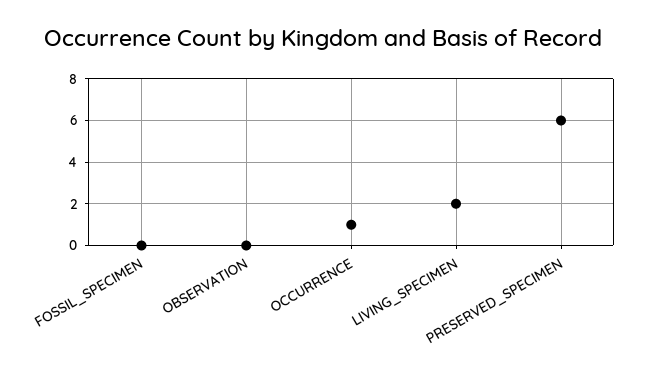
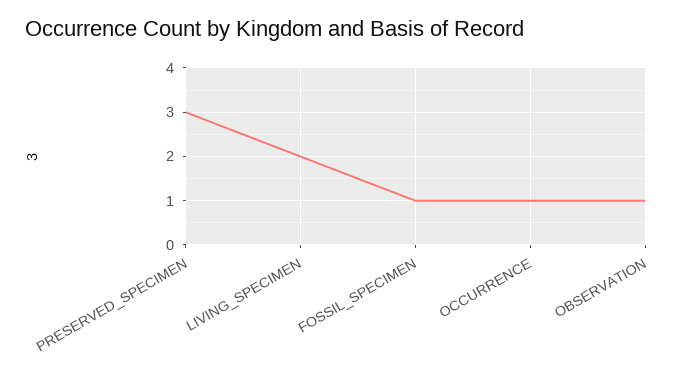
FOSSIL_SPECIMEN: 0 -> 1
OBSERVATION: 0 -> 1
PRESERVED_SPECIMEN: 6 -> 3

